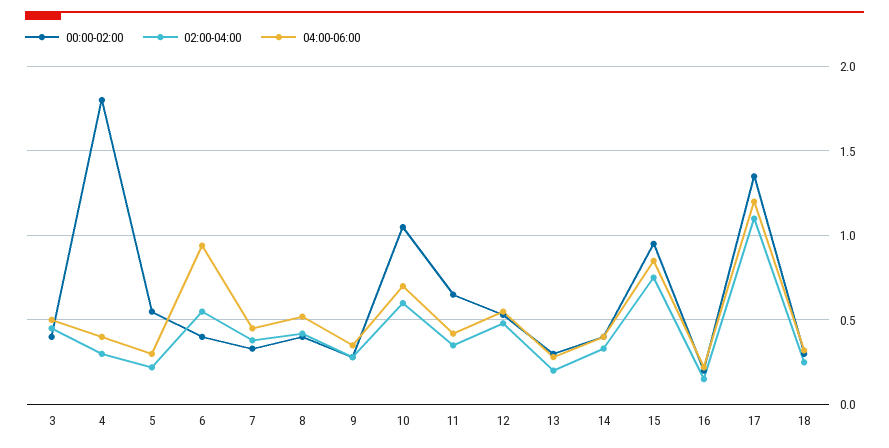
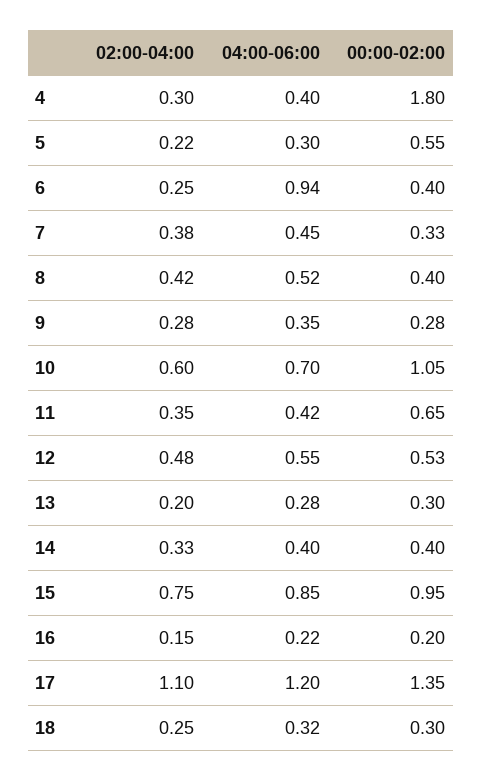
00:00-02:00, 3: 0.4 -> none
02:00-04:00, 3: 0.45 -> none
04:00-06:00, 3: 0.5 -> none
02:00-04:00, 6: 0.55 -> 0.25

